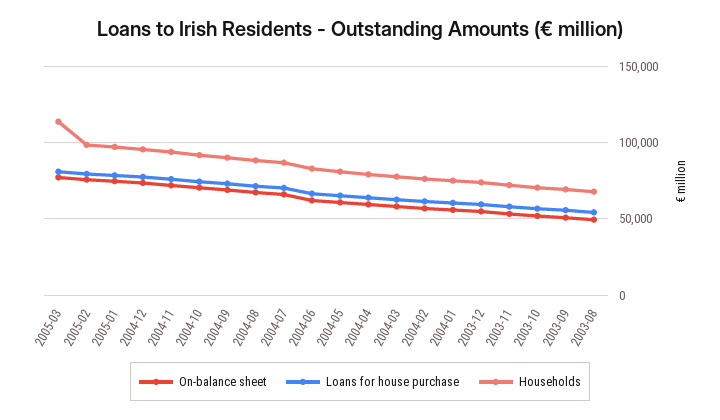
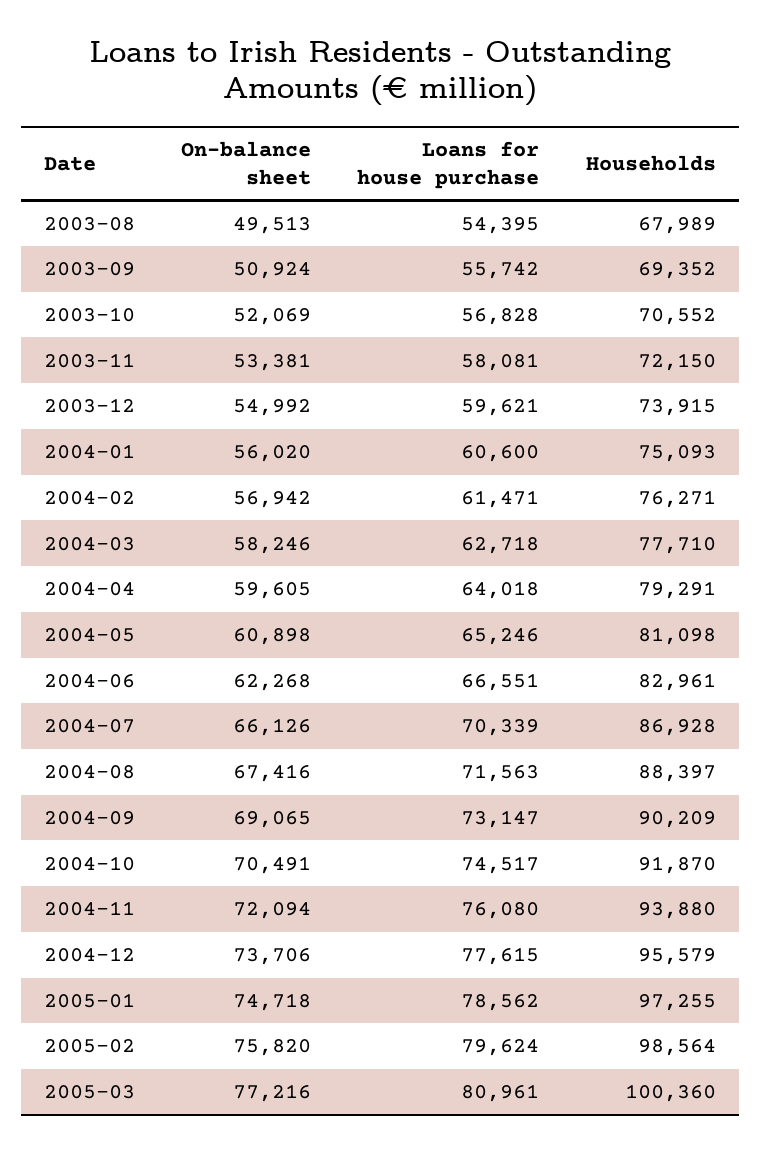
Households, 2005-03: 115000 -> 100360

